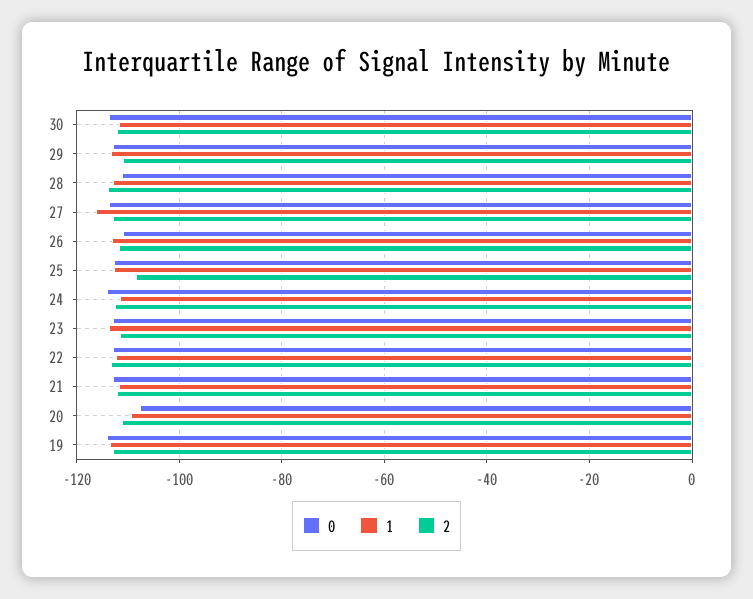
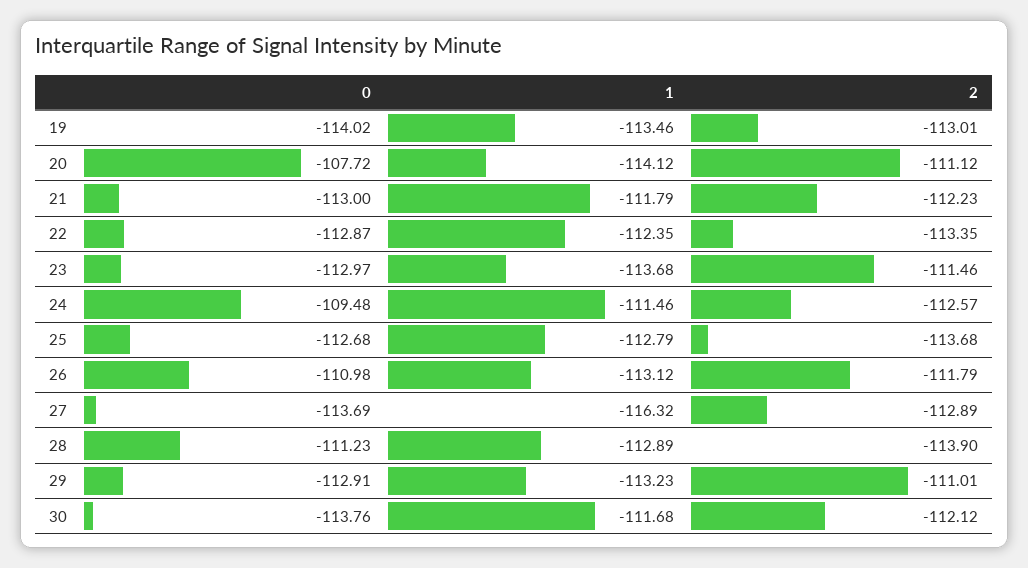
2, 25: -108 -> -113.68
0, 24: -114 -> -109.48
1, 20: -110 -> -114.12

